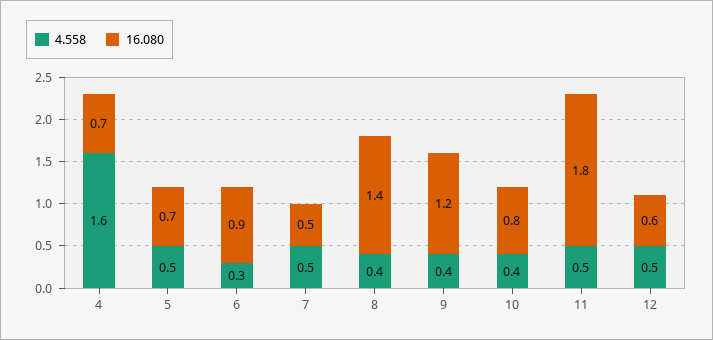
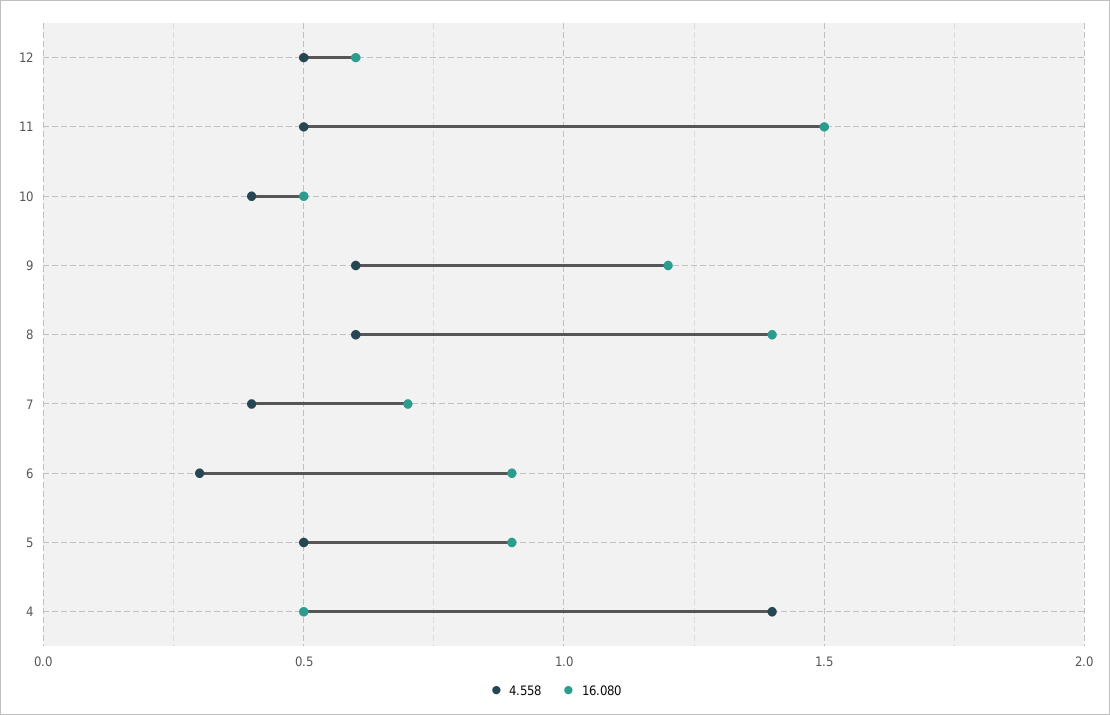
4.558, 4: 1.6 -> 1.4
16.080, 4: 0.7 -> 0.5
16.080, 5: 0.7 -> 0.9
4.558, 7: 0.5 -> 0.4
16.080, 7: 0.5 -> 0.7
4.558, 8: 0.4 -> 0.6
4.558, 9: 0.4 -> 0.6
16.080, 10: 0.8 -> 0.5
16.080, 11: 1.8 -> 1.5

